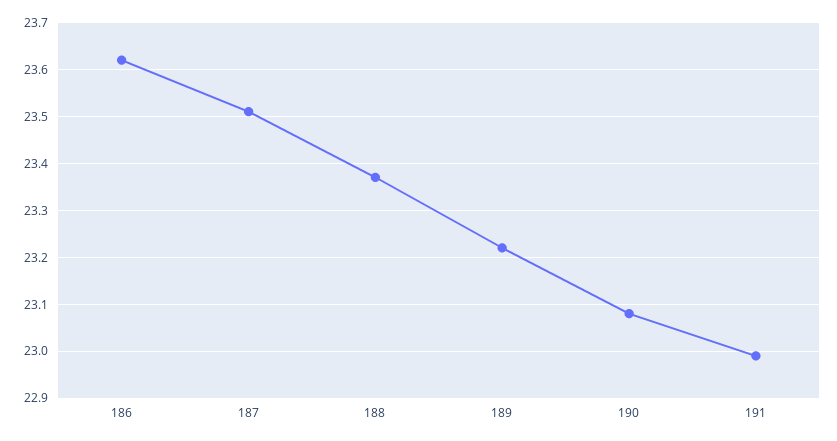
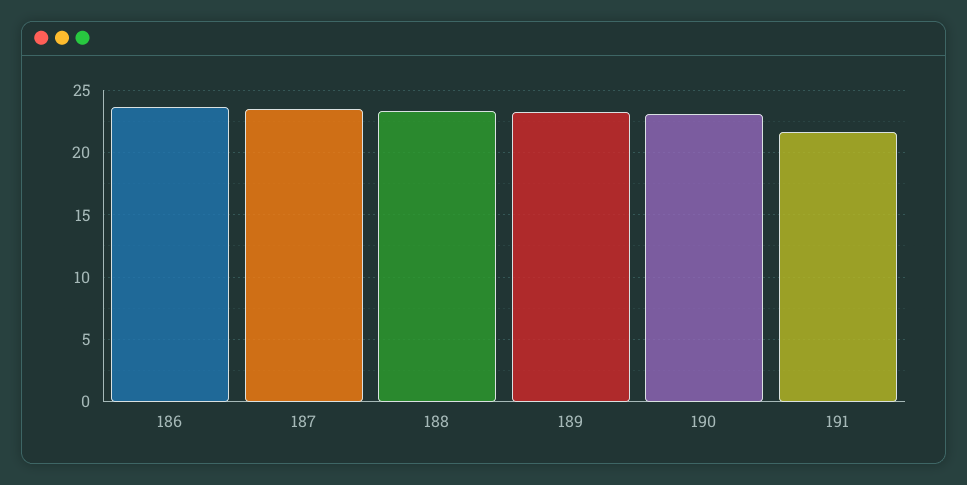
191: 23 -> 21.5

